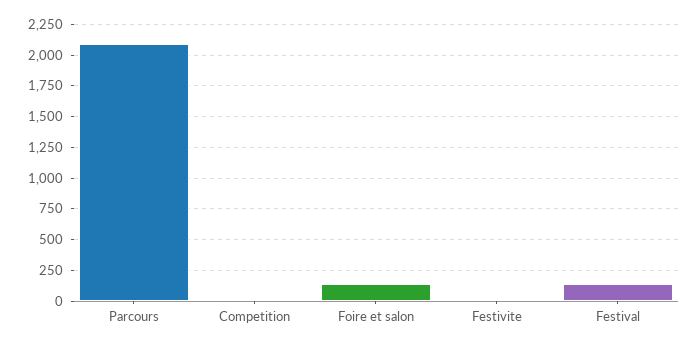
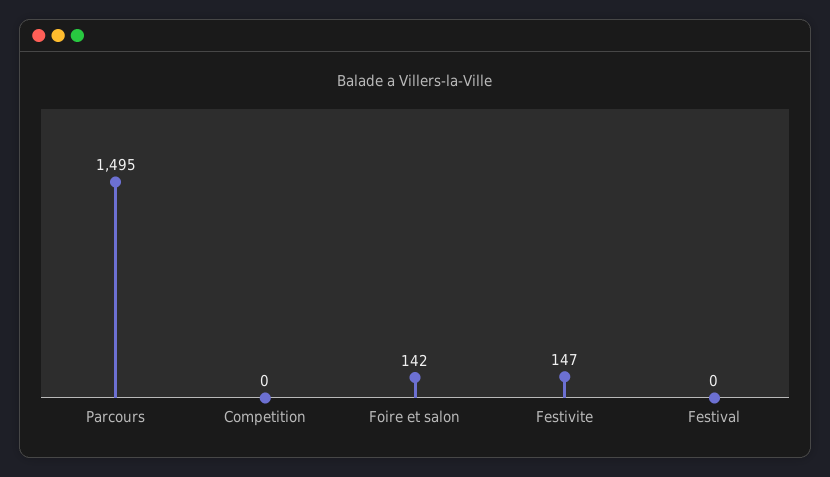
Parcours: 2100 -> 1495
Festivite: 0 -> 147
Festival: 150 -> 0

